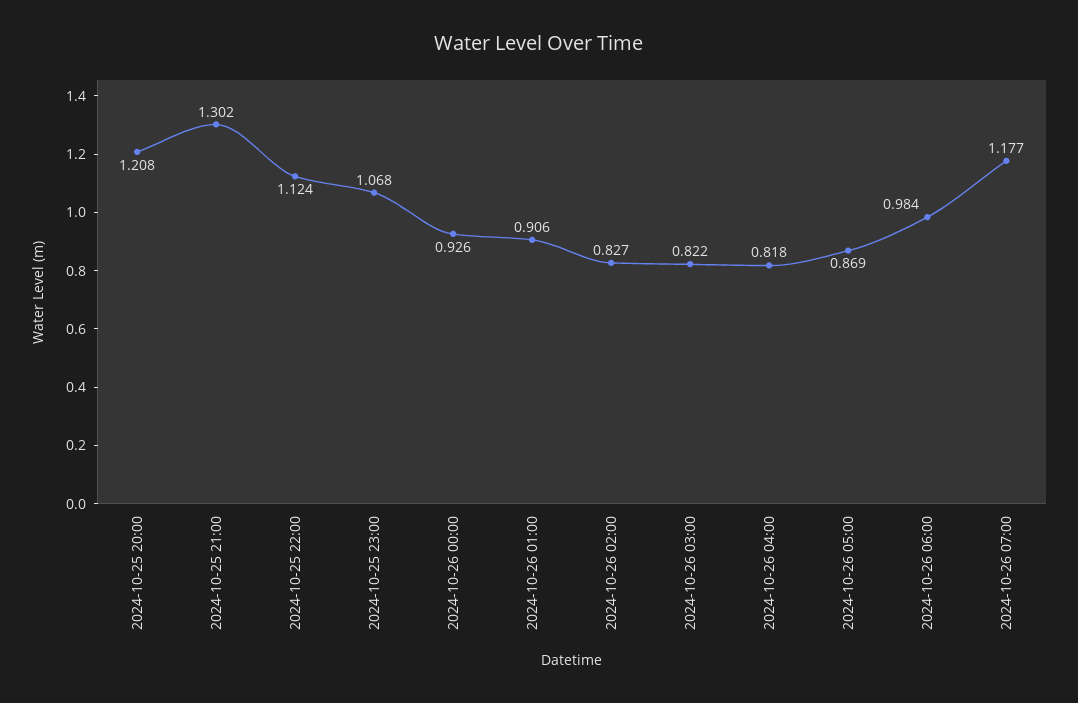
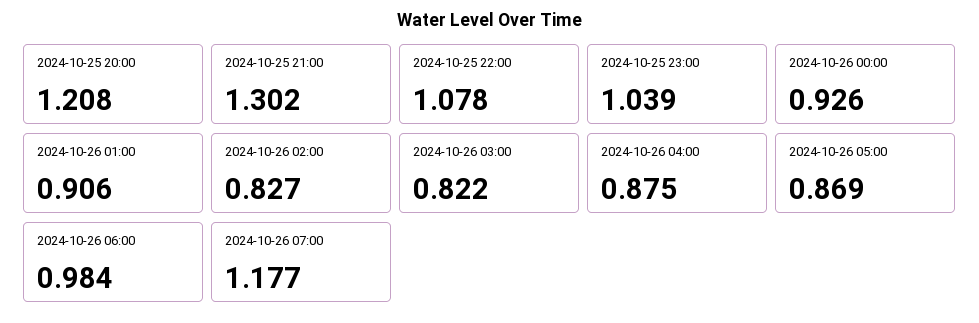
2024-10-25 22:00: 1.124 -> 1.078
2024-10-25 23:00: 1.068 -> 1.039
2024-10-26 04:00: 0.818 -> 0.875

